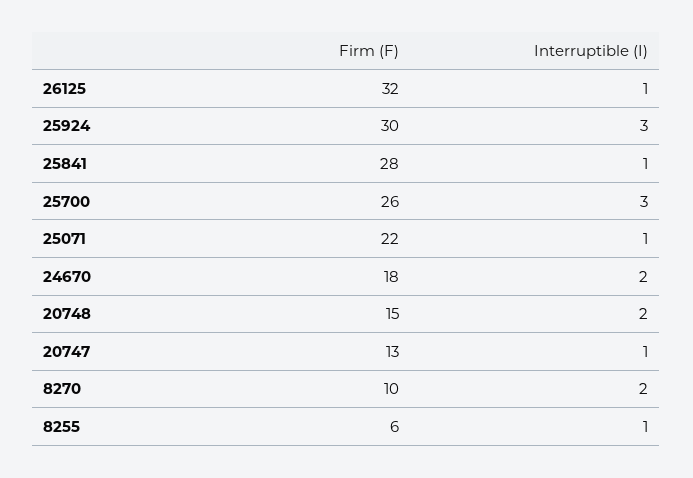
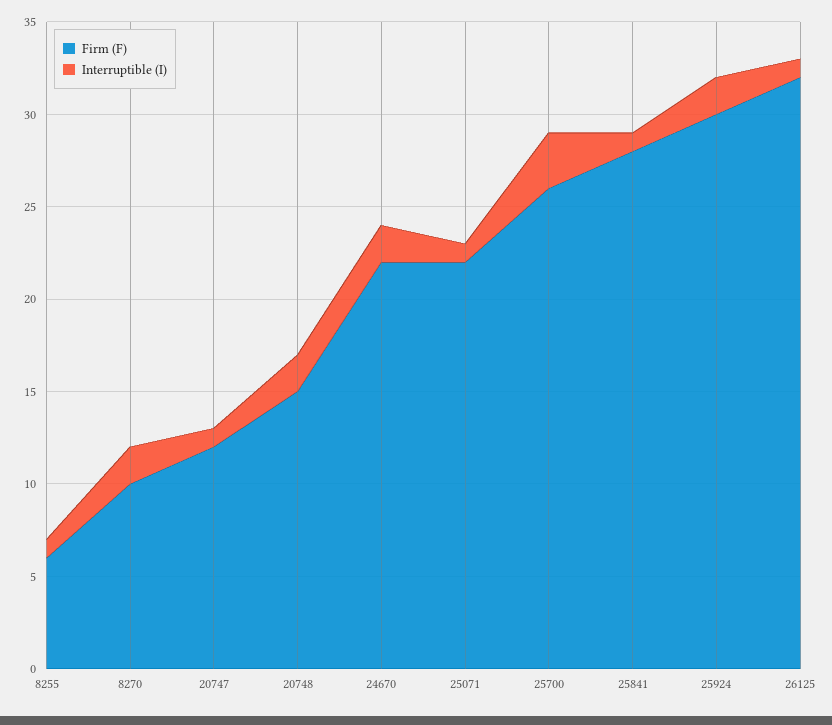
Interruptible (I), 25924: 3 -> 2
Firm (F), 24670: 18 -> 22
Firm (F), 20747: 13 -> 12

